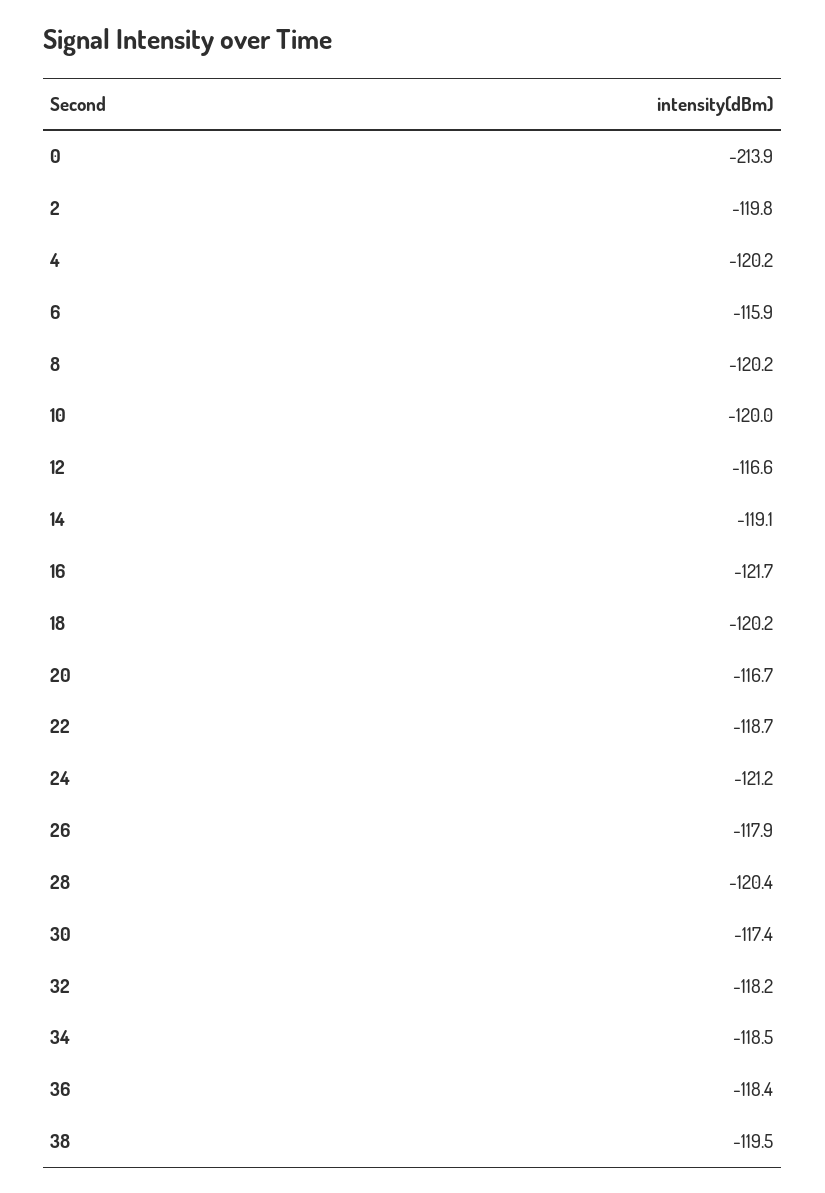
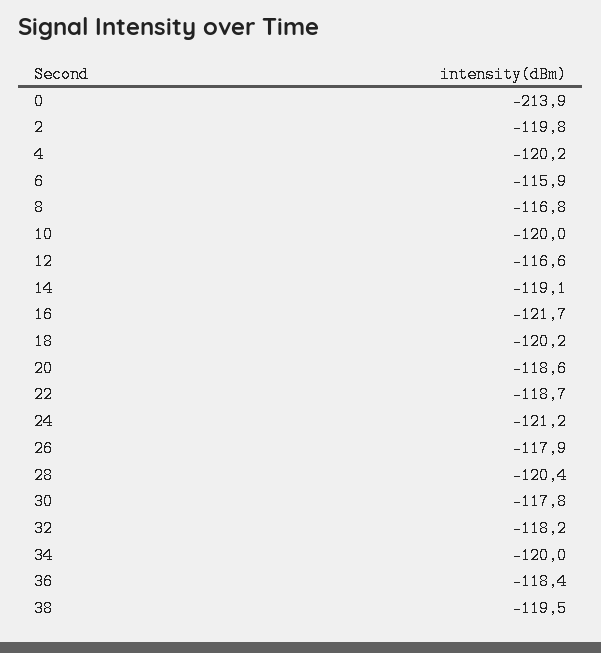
8: -120.2 -> -116.8
20: -116.7 -> -118.6
30: -117.4 -> -117.8
34: -118.5 -> -120

